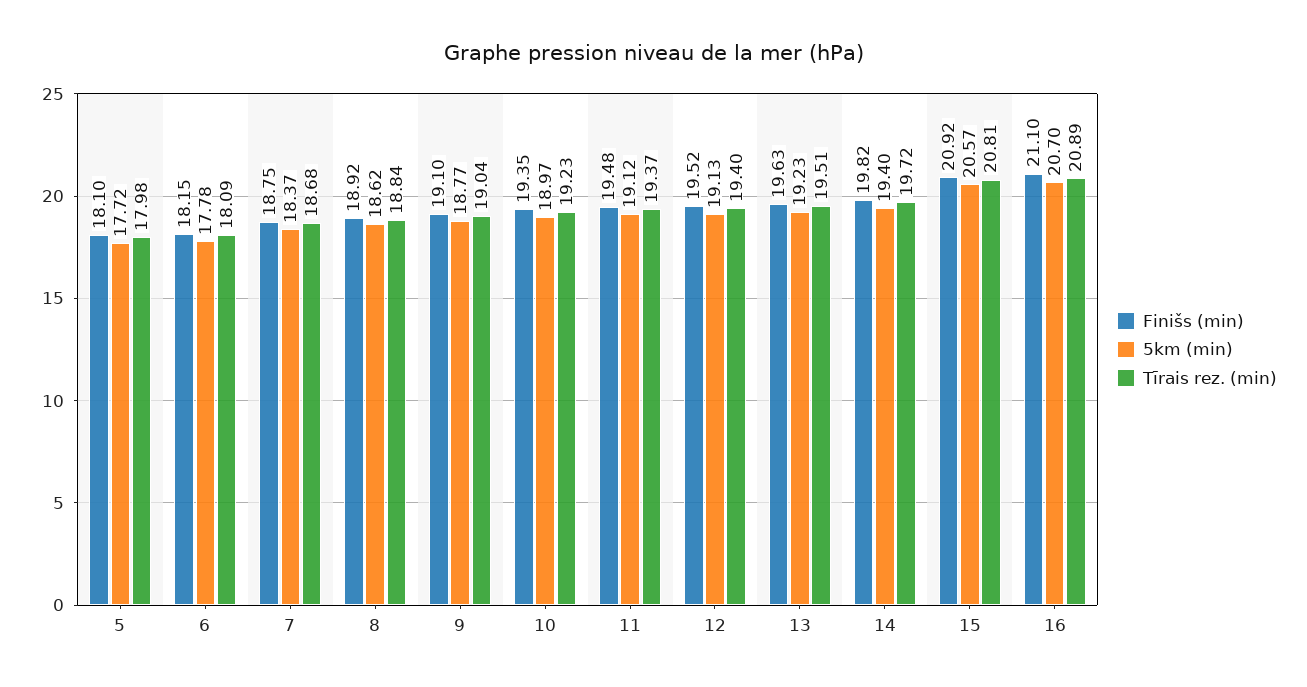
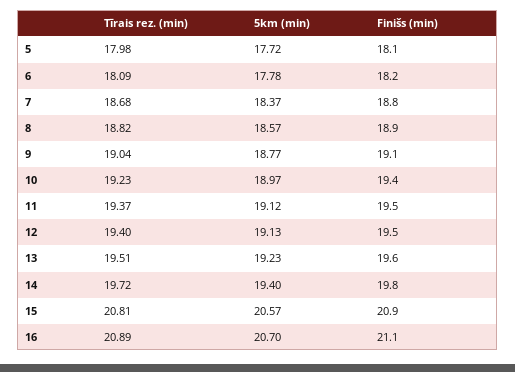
5km (min), 8: 18.62 -> 18.57
Tīrais rez. (min), 8: 18.84 -> 18.82

